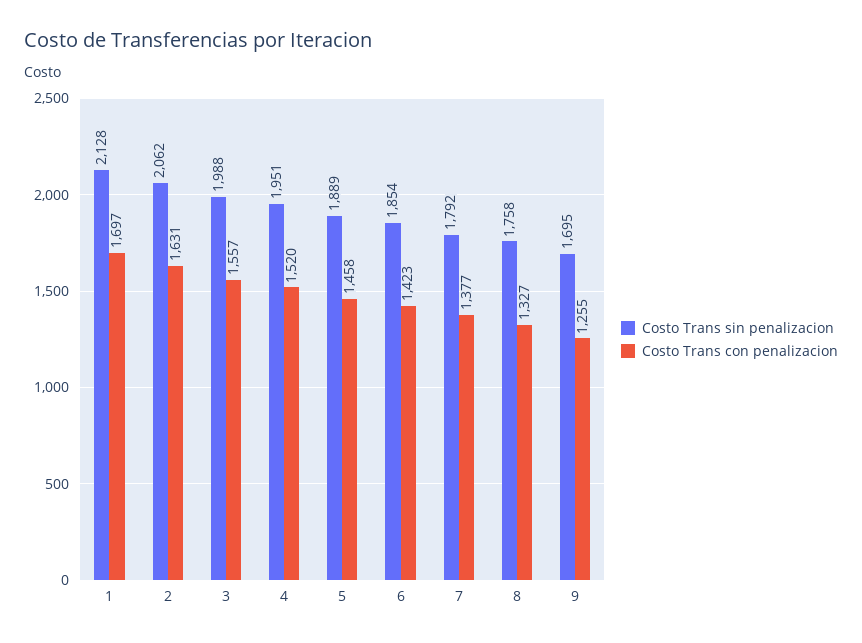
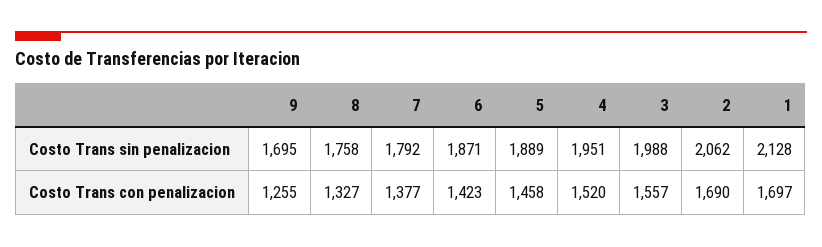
Costo Trans con penalizacion, 2: 1631 -> 1690
Costo Trans sin penalizacion, 6: 1854 -> 1871

